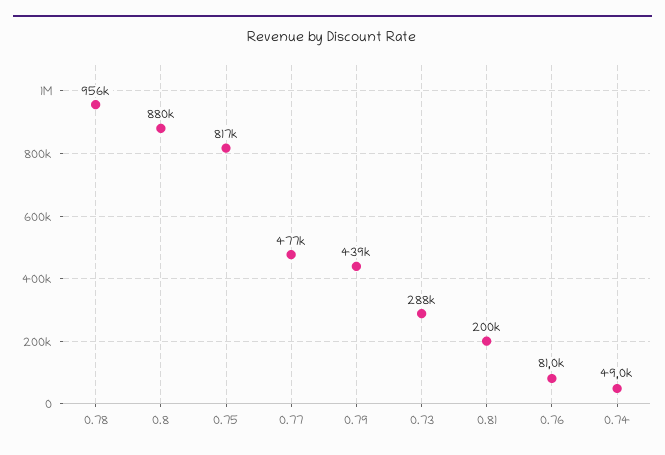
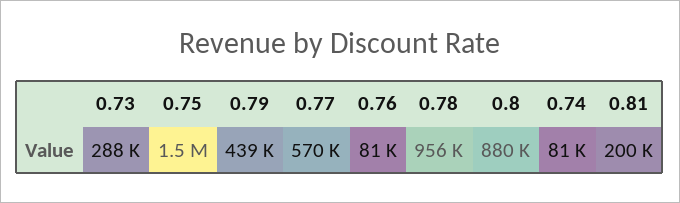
0.75: 817000 -> 1500000
0.77: 477000 -> 570000
0.74: 49000 -> 81000

